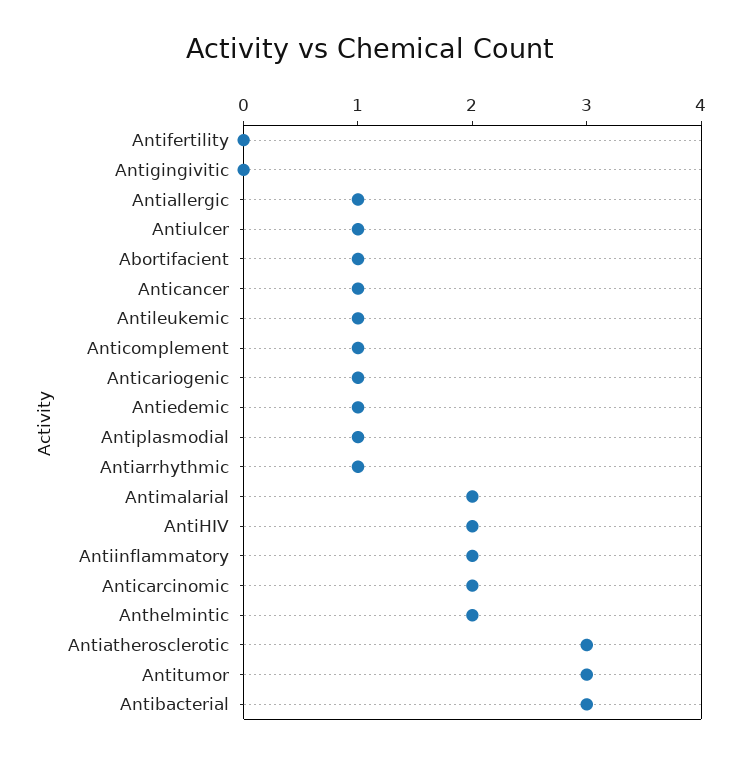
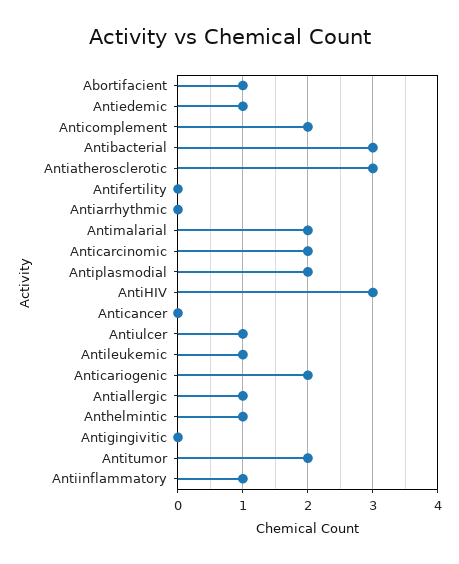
Anticancer: 1 -> 0
Anticomplement: 1 -> 2
Anticariogenic: 1 -> 2
Antiplasmodial: 1 -> 2
Antiarrhythmic: 1 -> 0
AntiHIV: 2 -> 3
Antiinflammatory: 2 -> 1
Anthelmintic: 2 -> 1
Antitumor: 3 -> 2

